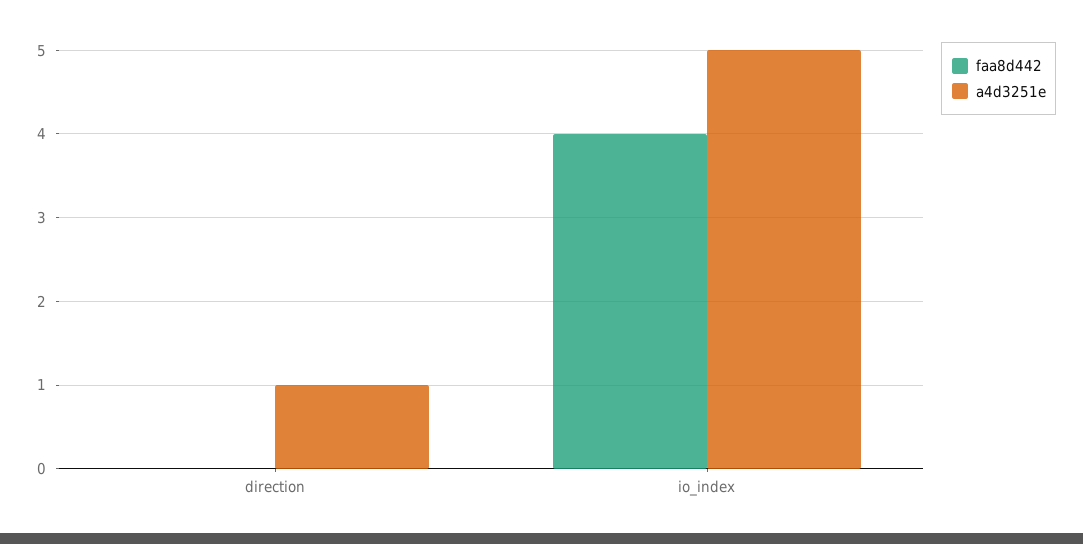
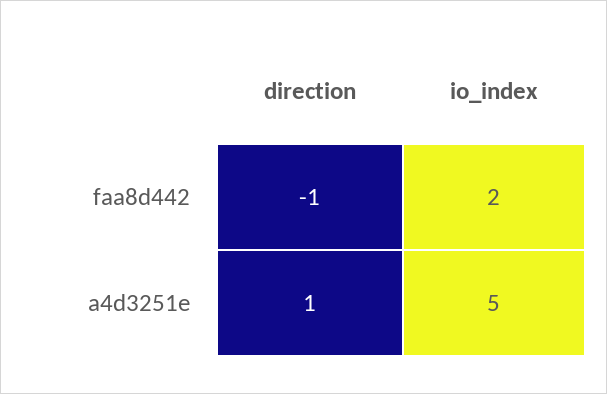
faa8d442, direction: 0 -> -1
faa8d442, io_index: 4 -> 2

